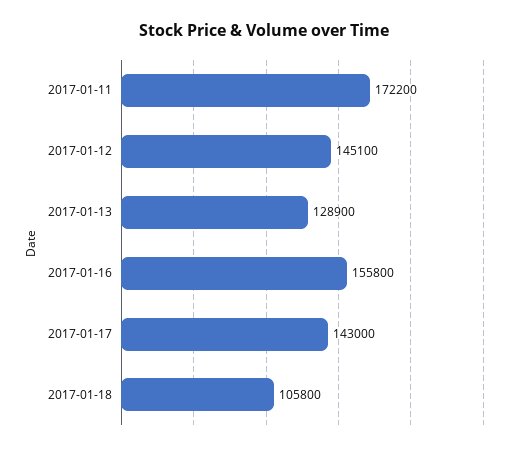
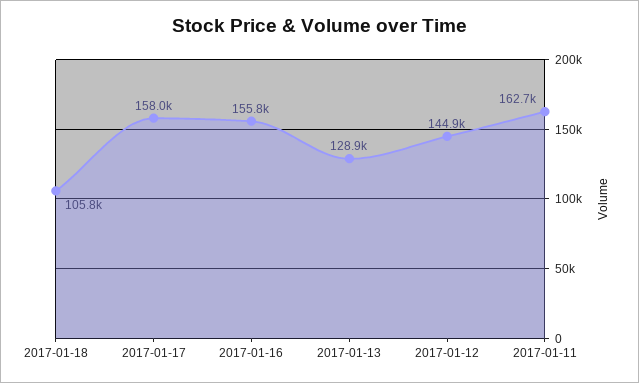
2017-01-11: 172200 -> 162700
2017-01-12: 145100 -> 144900
2017-01-17: 143000 -> 158000

